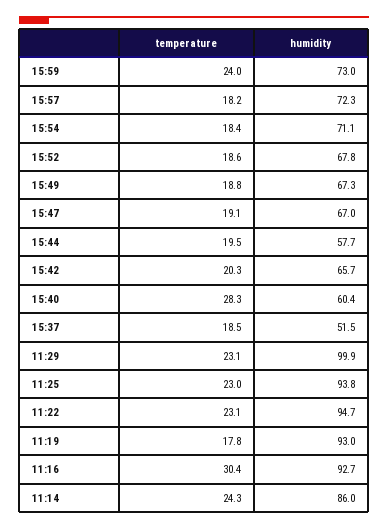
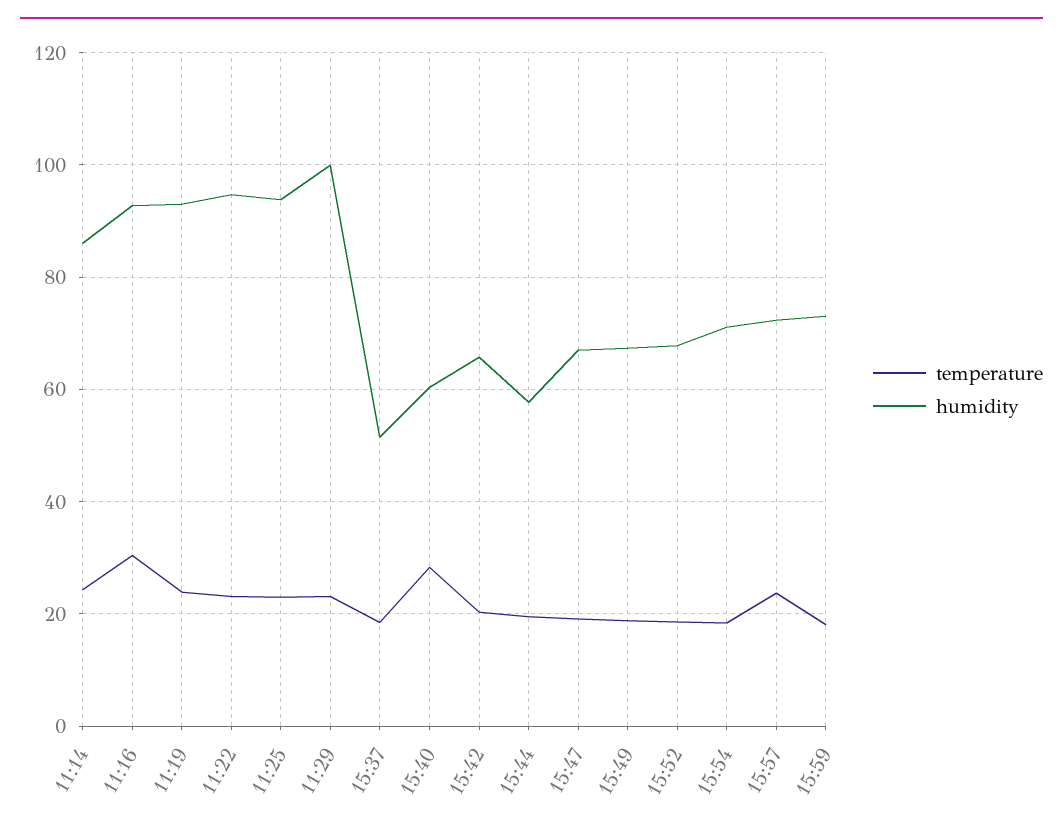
temperature, 15:59: 24 -> 18
temperature, 15:57: 18.2 -> 24
temperature, 11:19: 17.8 -> 24

